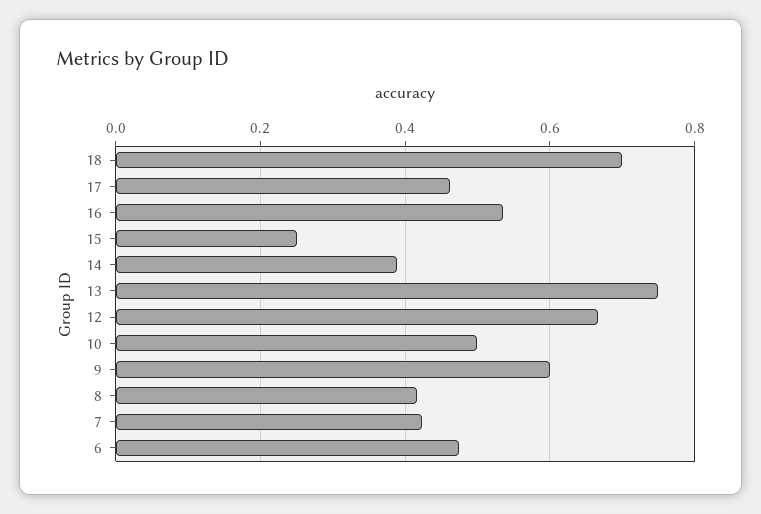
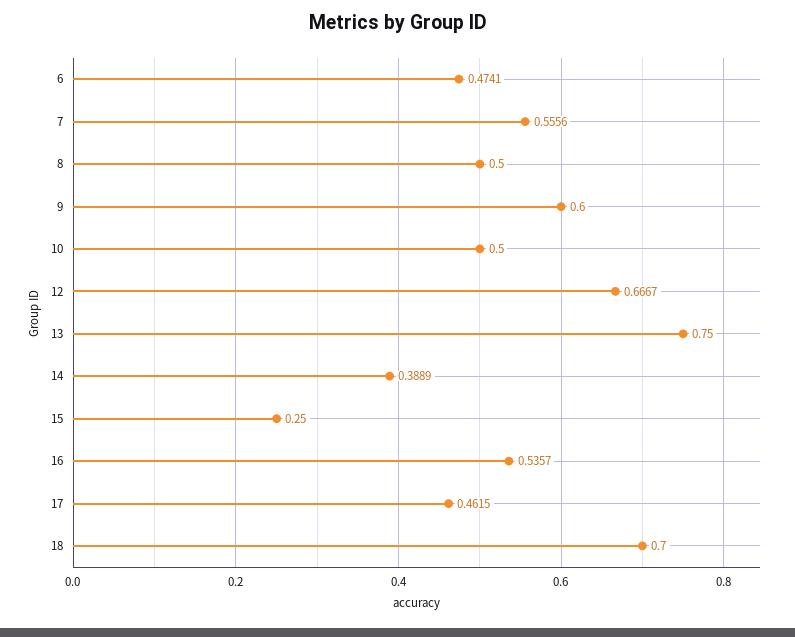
8: 0.42 -> 0.5
7: 0.42 -> 0.5556

